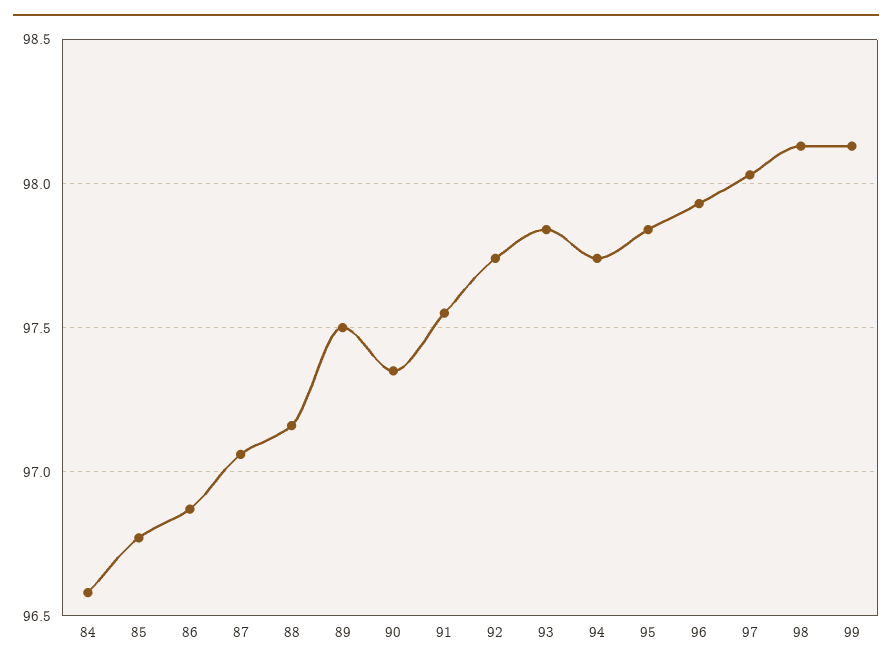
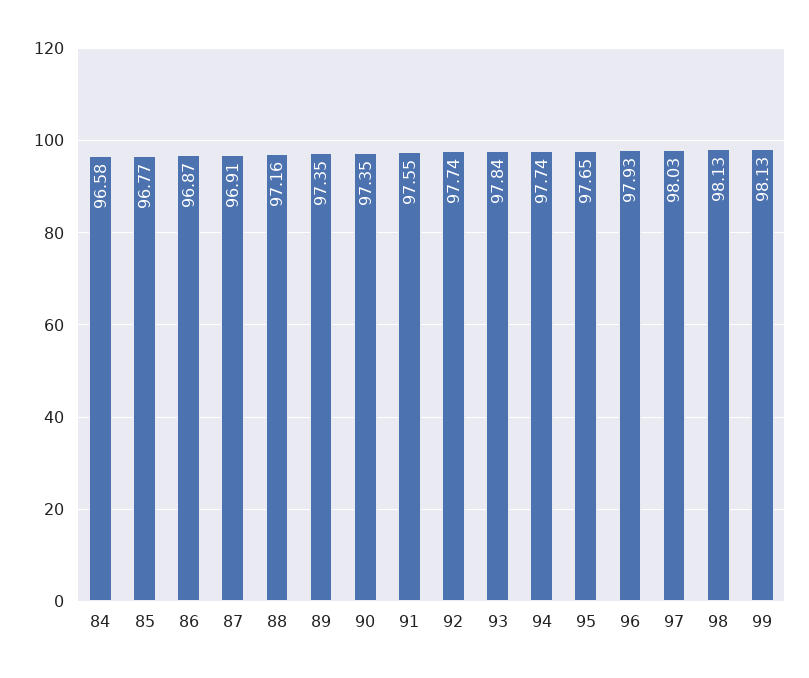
87: 97.05 -> 96.91
89: 97.5 -> 97.35
95: 97.85 -> 97.65

